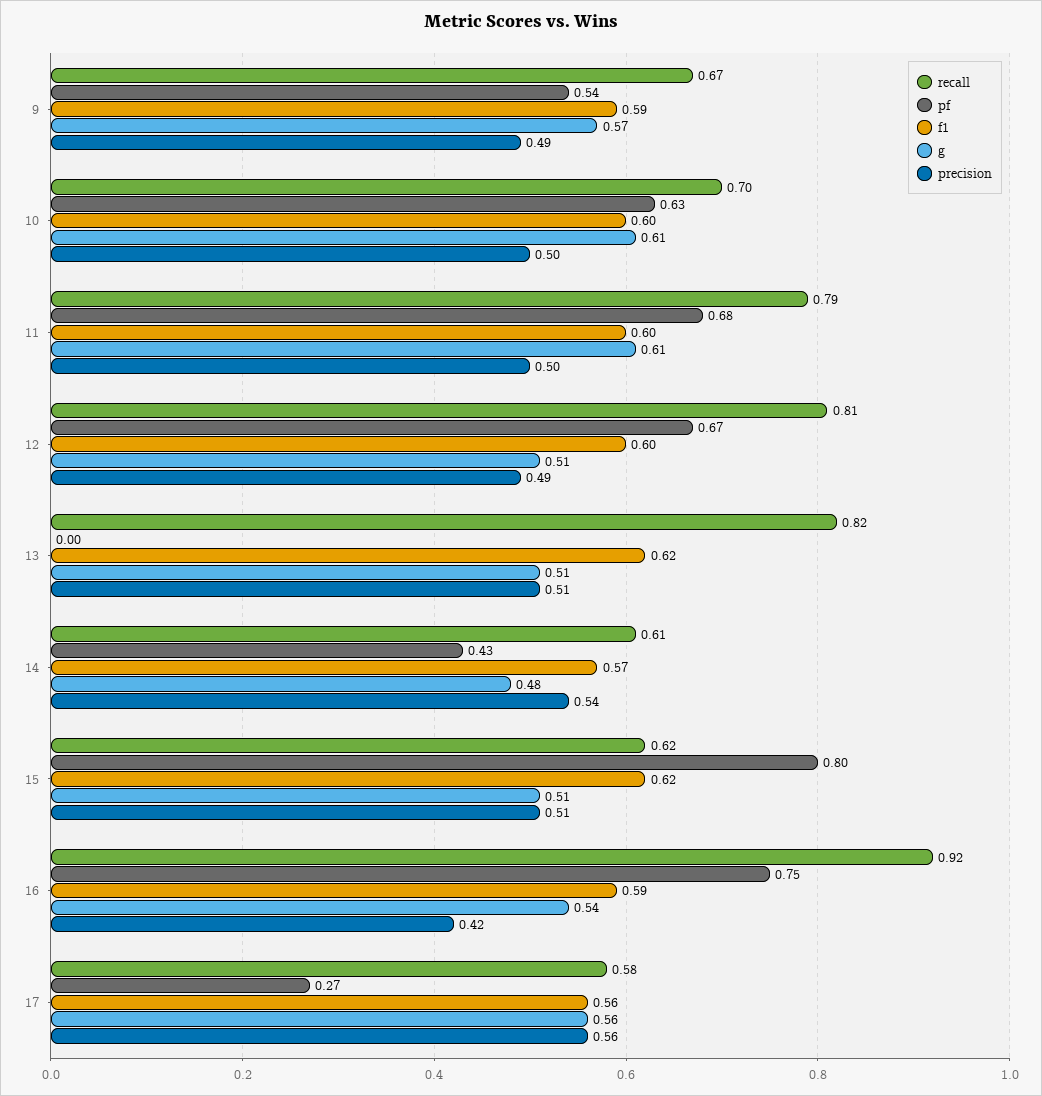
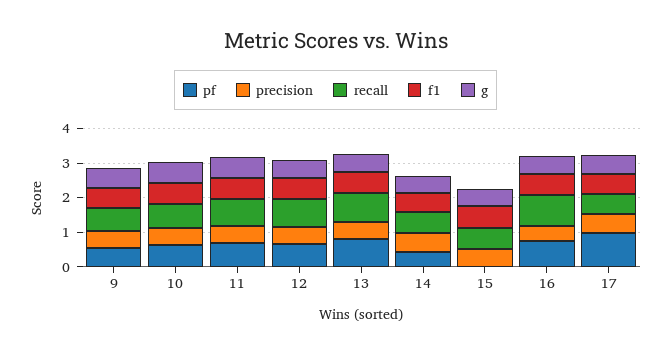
pf, 13: 0 -> 0.75
pf, 15: 0.8 -> 0
pf, 17: 0.27 -> 1

